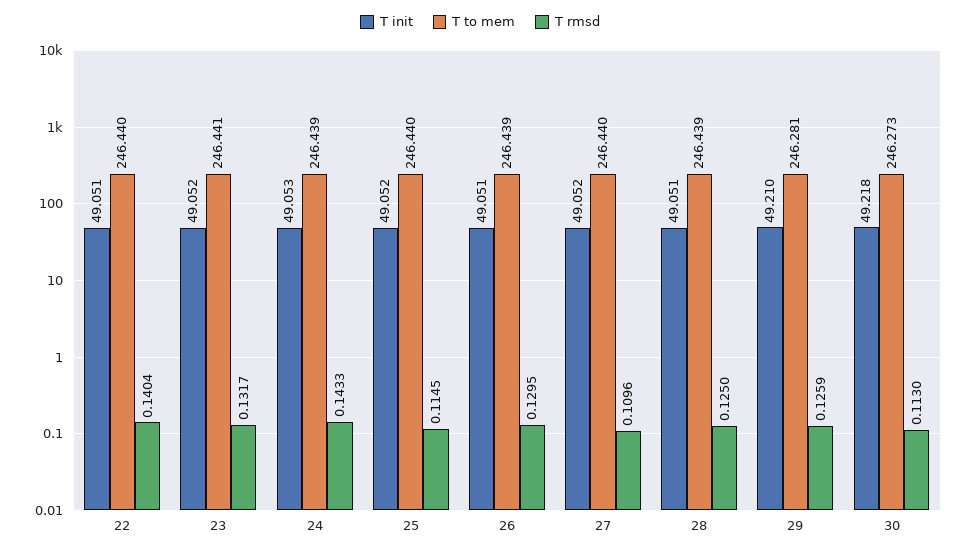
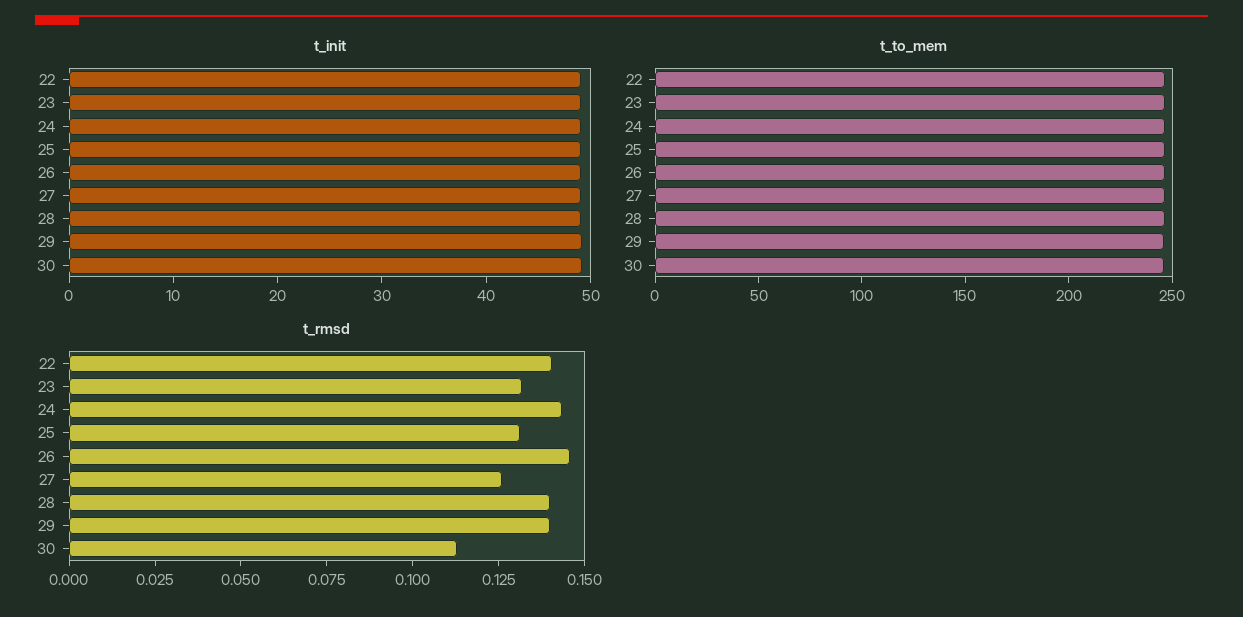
T rmsd, 25: 0.1145 -> 0.13
T rmsd, 26: 0.1295 -> 0.145
T rmsd, 27: 0.1096 -> 0.125
T rmsd, 28: 0.125 -> 0.14
T rmsd, 29: 0.1259 -> 0.14

